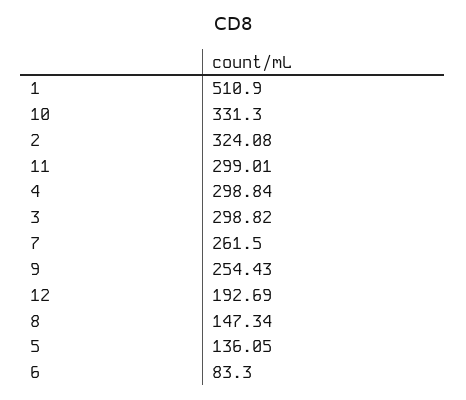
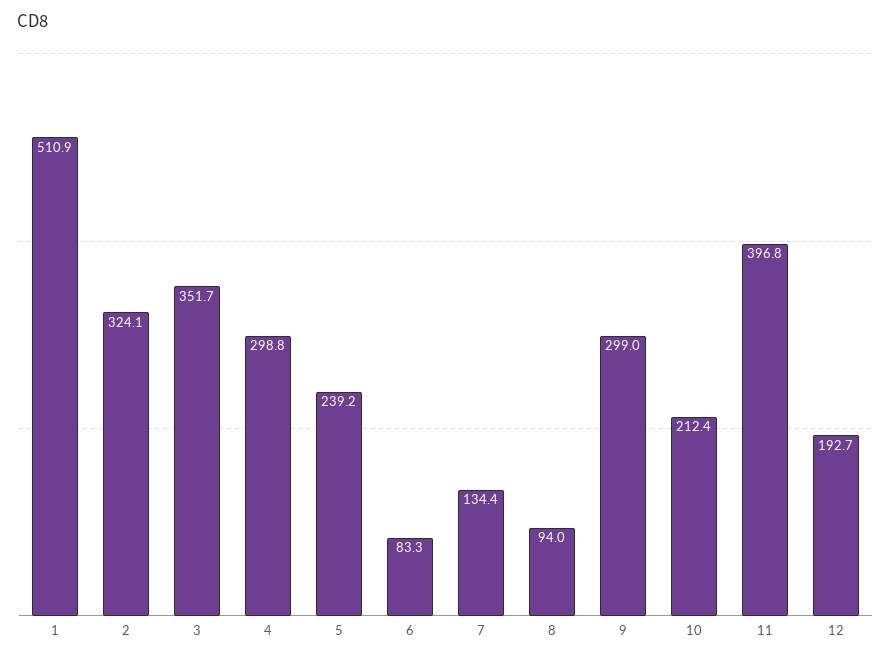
10: 331.3 -> 212.4
11: 299.01 -> 396.8
3: 298.82 -> 351.7
7: 261.5 -> 134.4
9: 254.43 -> 299
8: 147.34 -> 94
5: 136.05 -> 239.2

